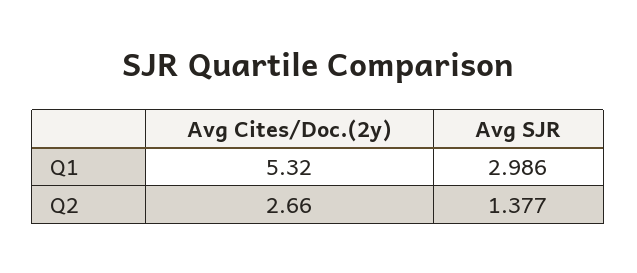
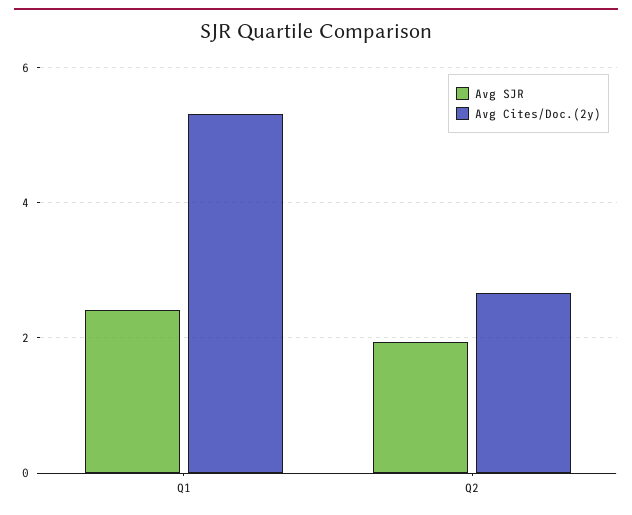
Avg SJR, Q1: 2.986 -> 2.4
Avg SJR, Q2: 1.377 -> 2

